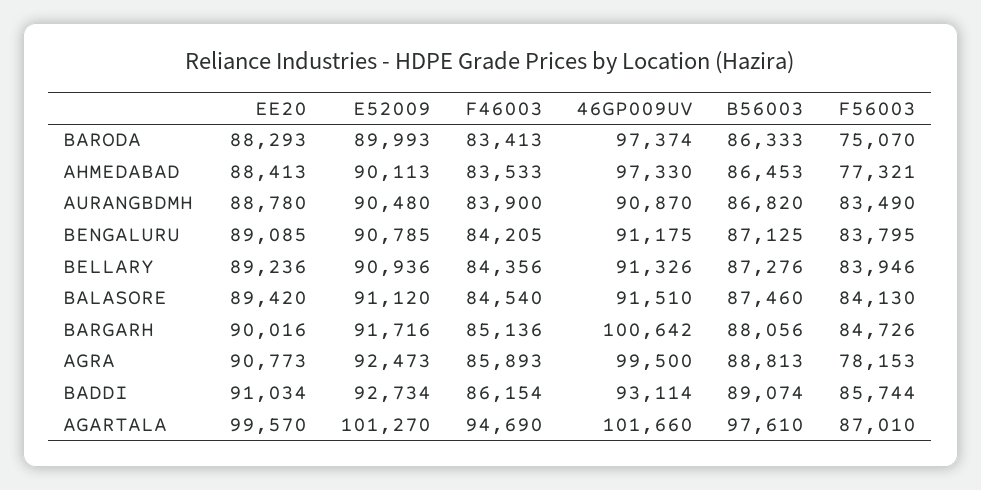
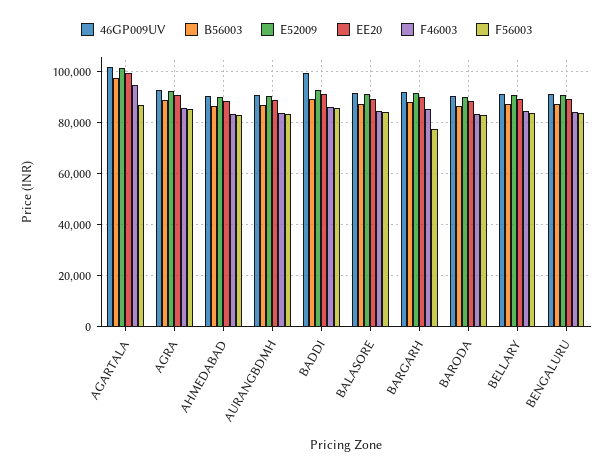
46GP009UV, BARODA: 97374 -> 90000
F56003, BARODA: 75070 -> 82500
46GP009UV, AHMEDABAD: 97330 -> 90000
F56003, AHMEDABAD: 77321 -> 82500
46GP009UV, BARGARH: 100642 -> 92500
F56003, BARGARH: 84726 -> 77500
46GP009UV, AGRA: 99500 -> 92500
F56003, AGRA: 78153 -> 85000
46GP009UV, BADDI: 93114 -> 100000

